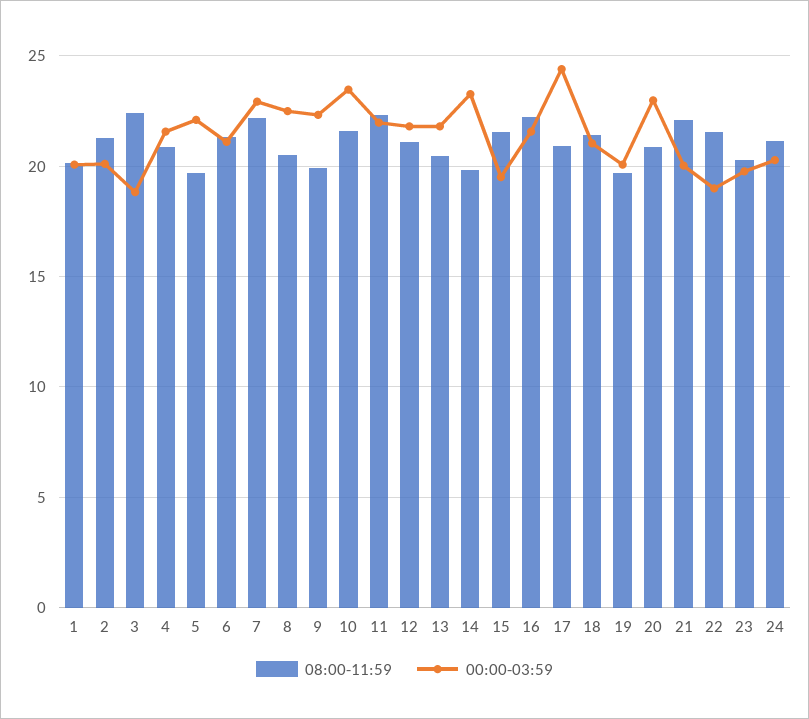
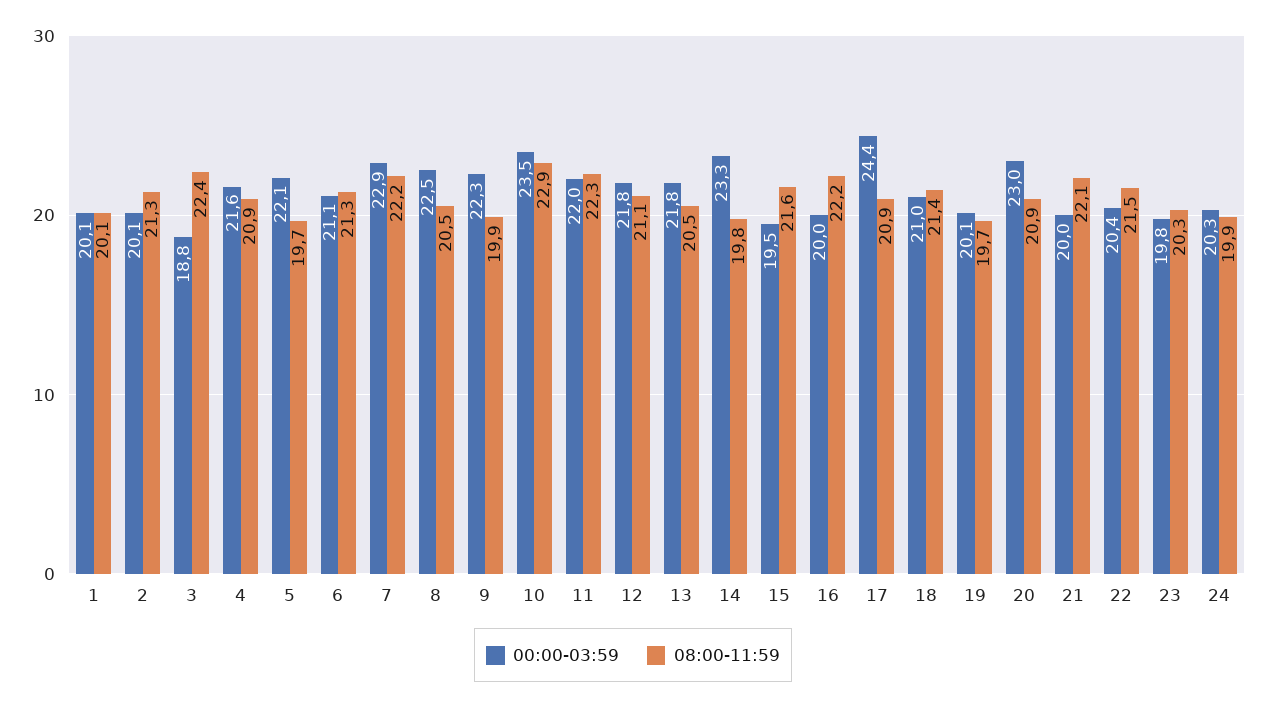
08:00-11:59, 10: 21.5 -> 22.9
00:00-03:59, 16: 21.5 -> 20
00:00-03:59, 22: 19 -> 20.4
08:00-11:59, 24: 21 -> 19.9

